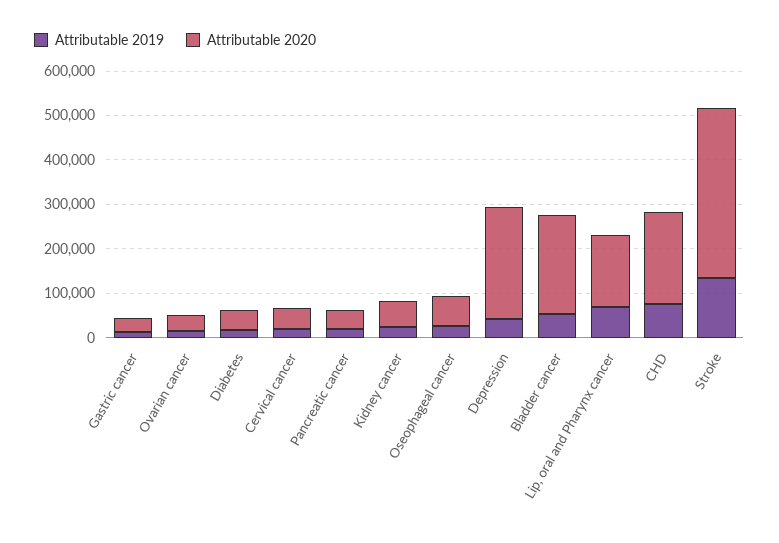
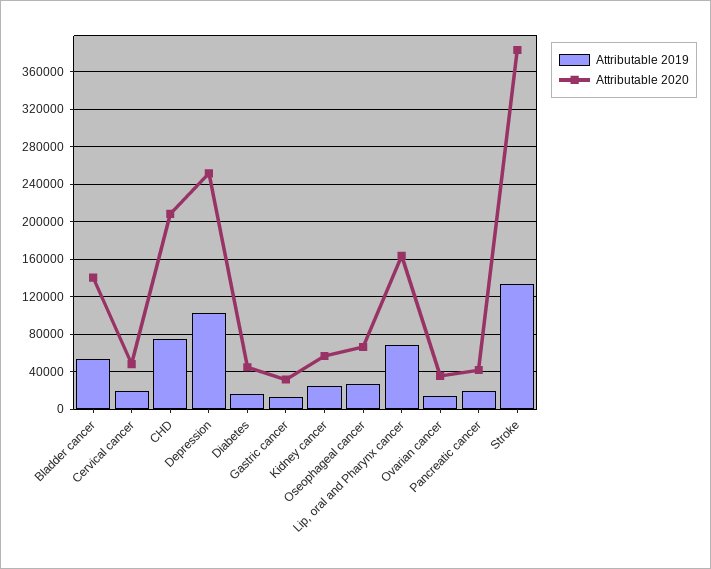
Attributable 2019, Depression: 40000 -> 100000
Attributable 2020, Bladder cancer: 220000 -> 140000

